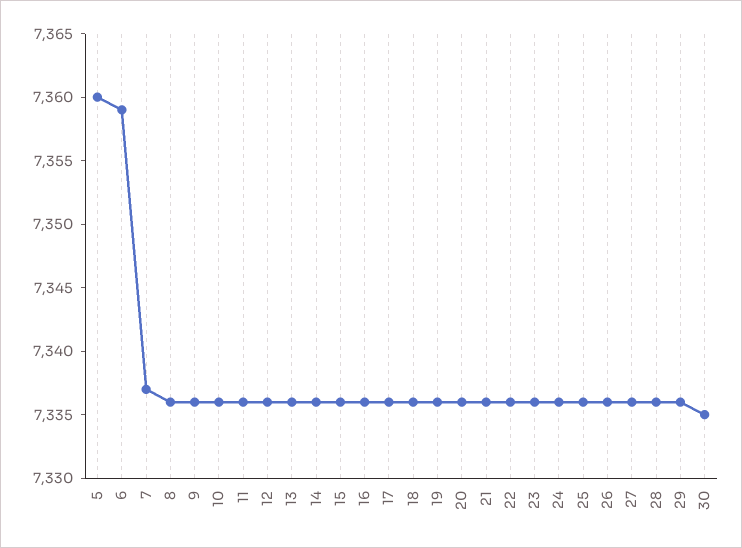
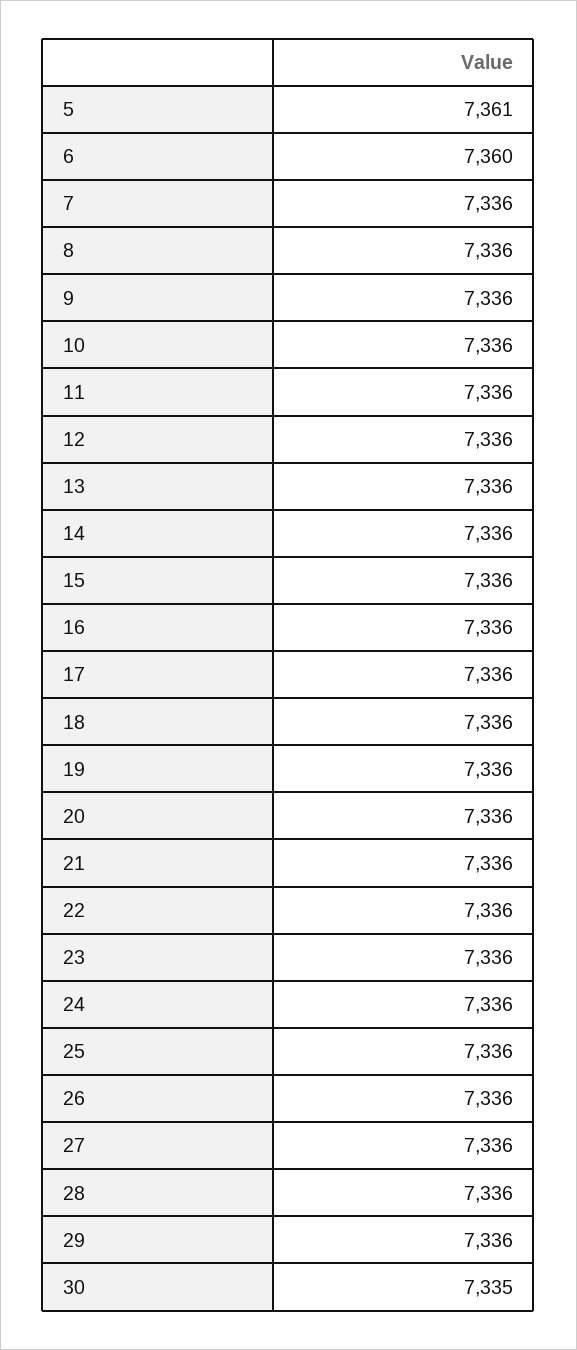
5: 7360 -> 7361
6: 7359 -> 7360
7: 7337 -> 7336

